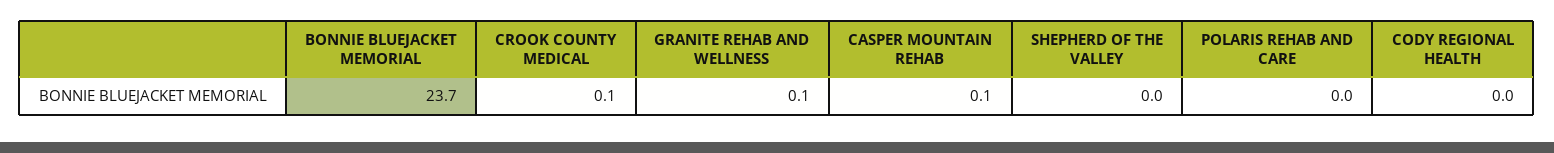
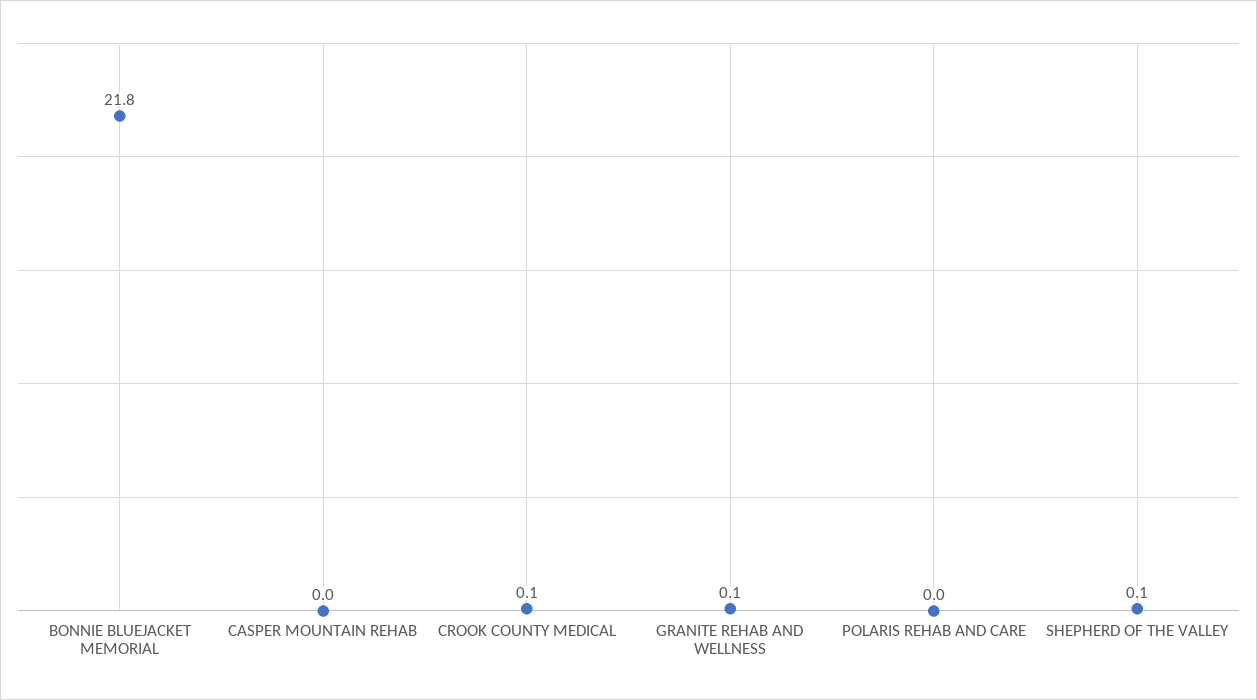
BONNIE BLUEJACKET MEMORIAL: 23.7 -> 21.8
CASPER MOUNTAIN REHAB: 0.1 -> 0
SHEPHERD OF THE VALLEY: 0 -> 0.1
CODY REGIONAL HEALTH: 0 -> none

